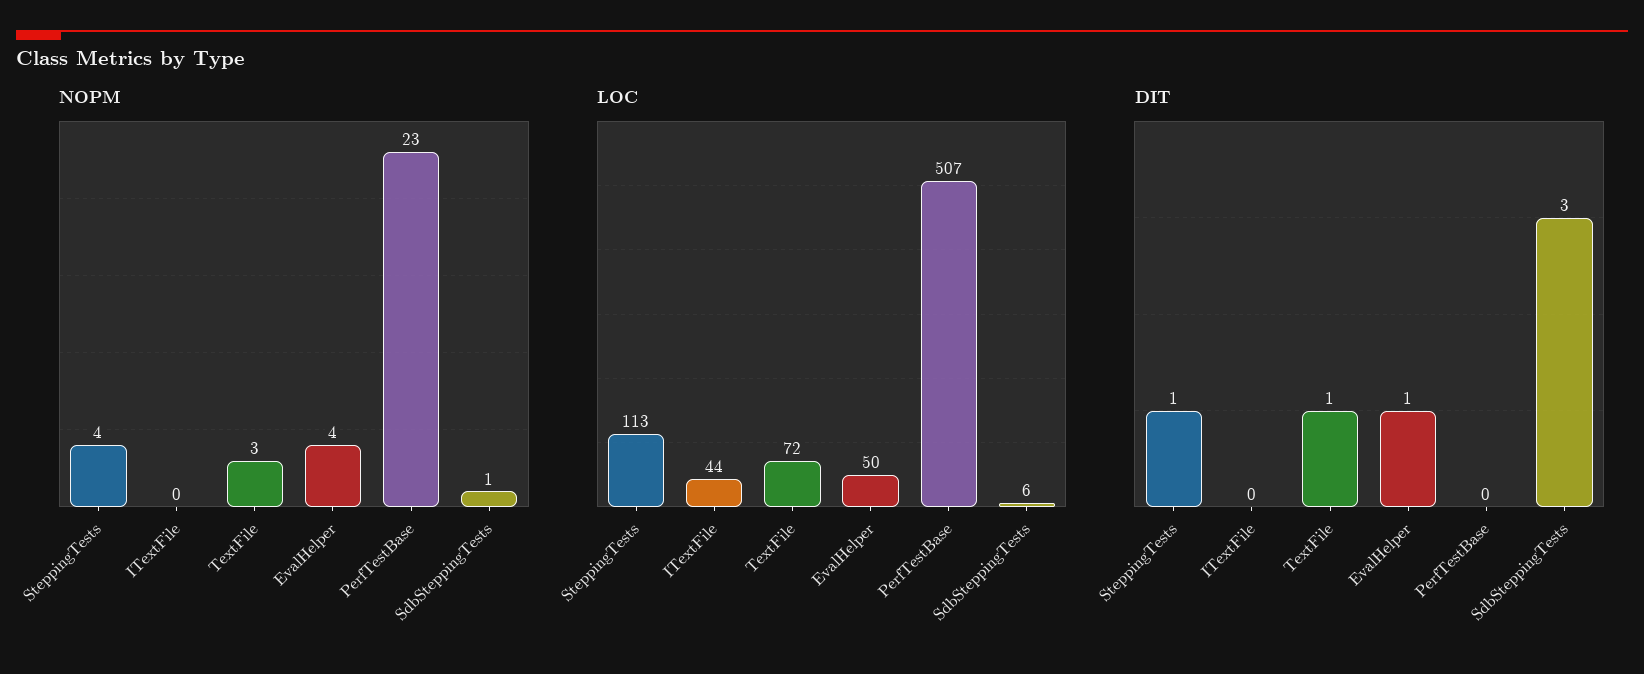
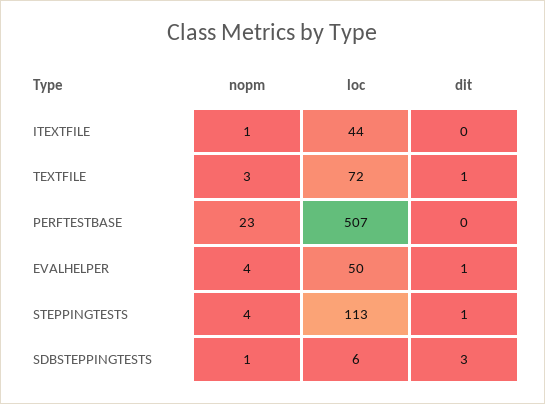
NOPM, ITextFile: 0 -> 1

